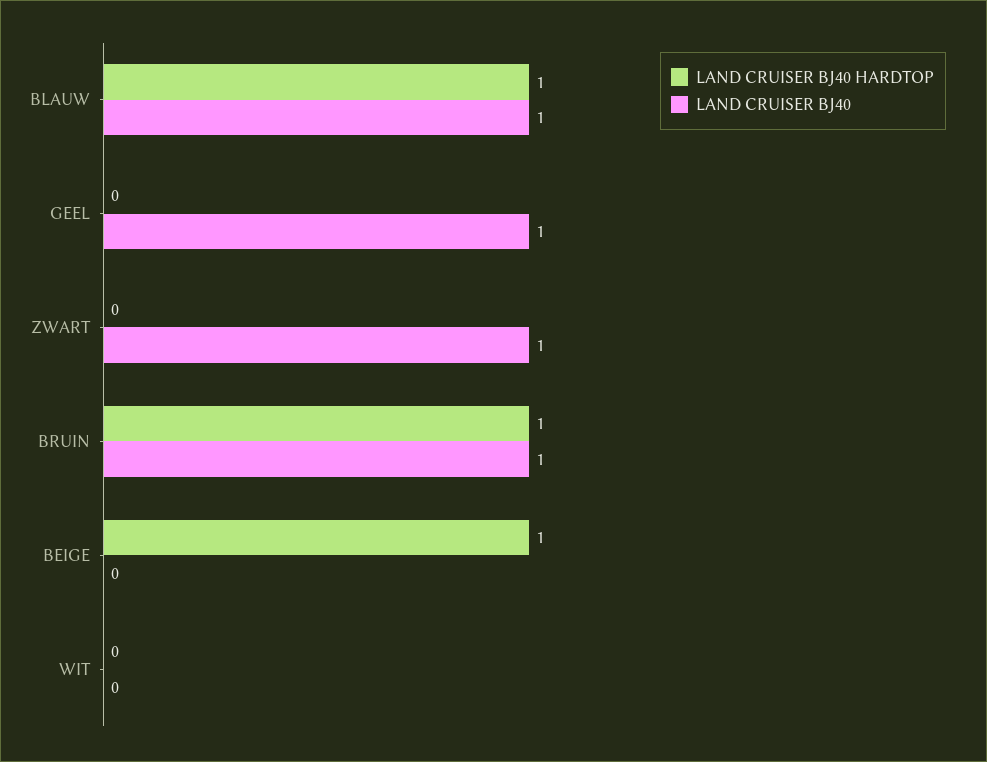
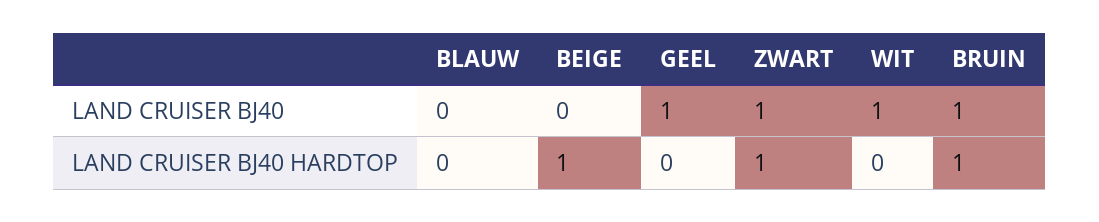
LAND CRUISER BJ40 HARDTOP, BLAUW: 1 -> 0
LAND CRUISER BJ40, BLAUW: 1 -> 0
LAND CRUISER BJ40 HARDTOP, ZWART: 0 -> 1
LAND CRUISER BJ40, WIT: 0 -> 1

